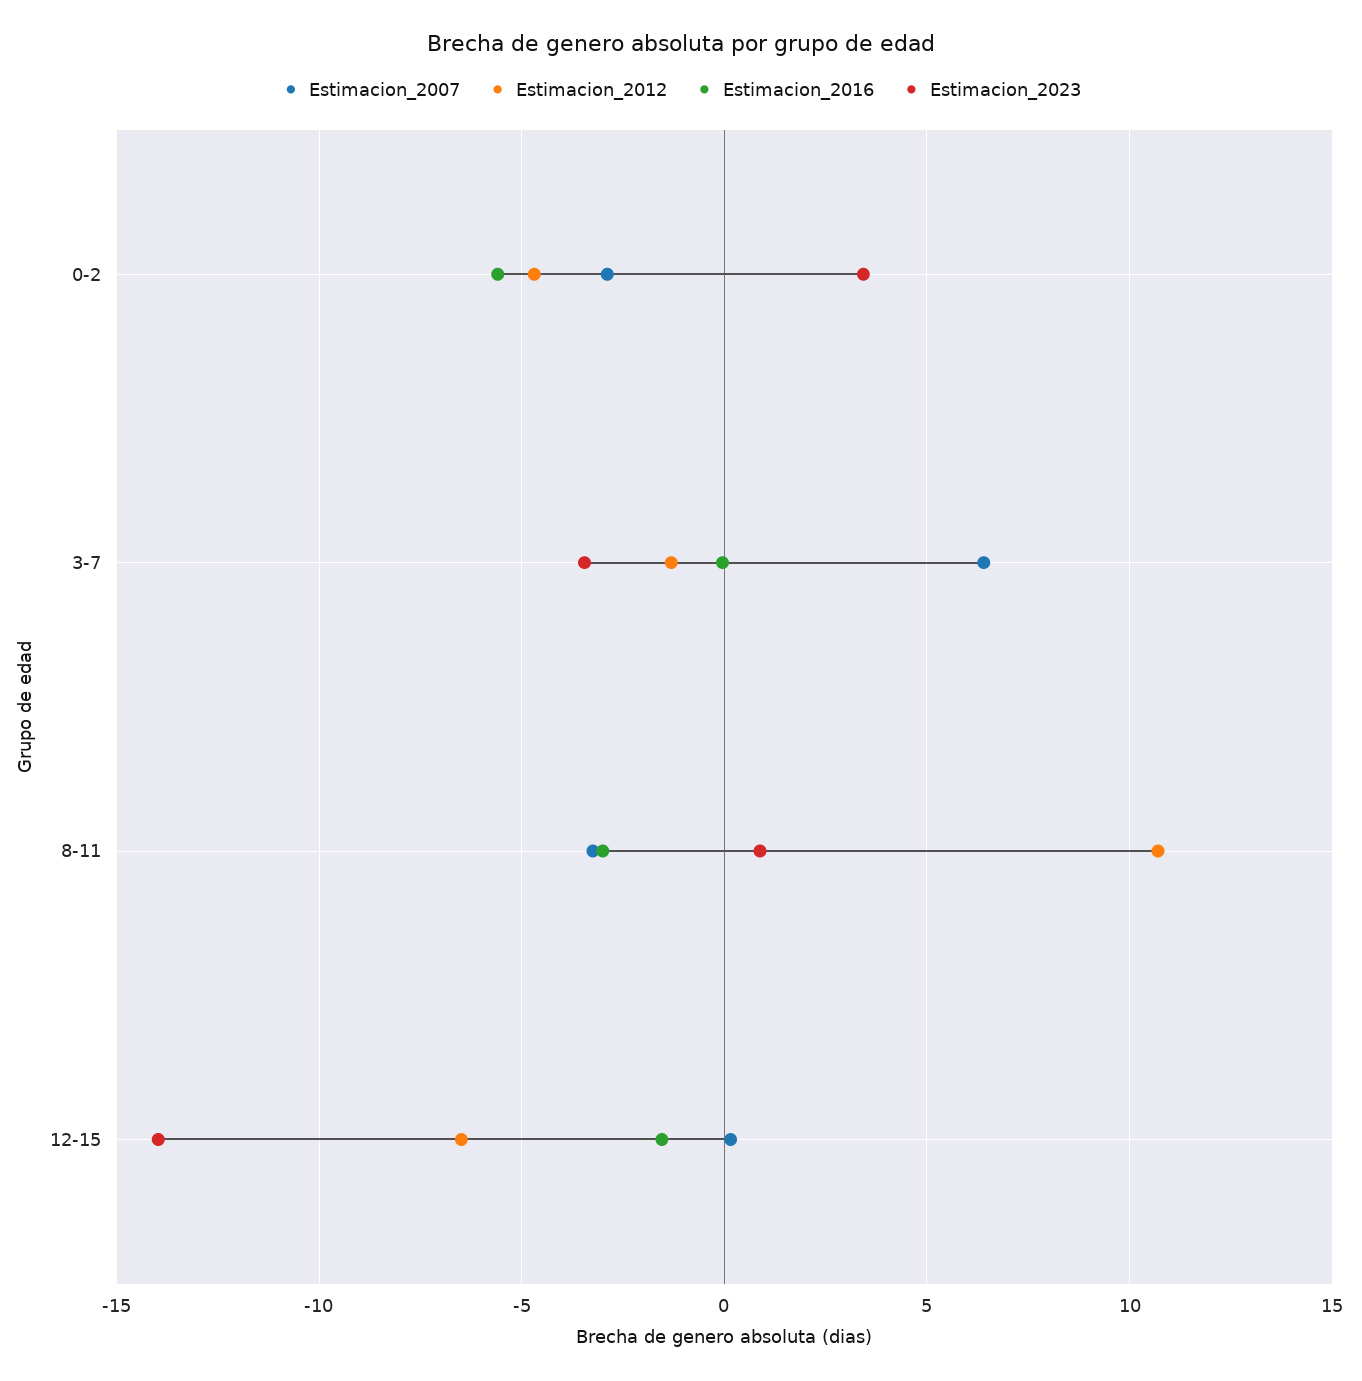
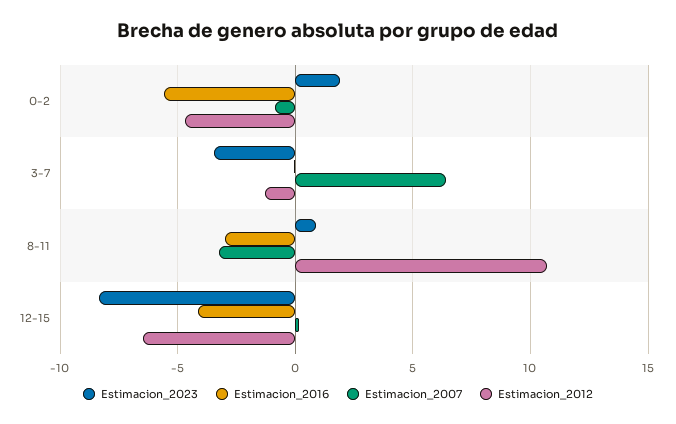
Estimacion_2007, 0-2: -3 -> -1
Estimacion_2023, 0-2: 3.5 -> 2
Estimacion_2016, 12-15: -1.5 -> -4
Estimacion_2023, 12-15: -14 -> -8.5

